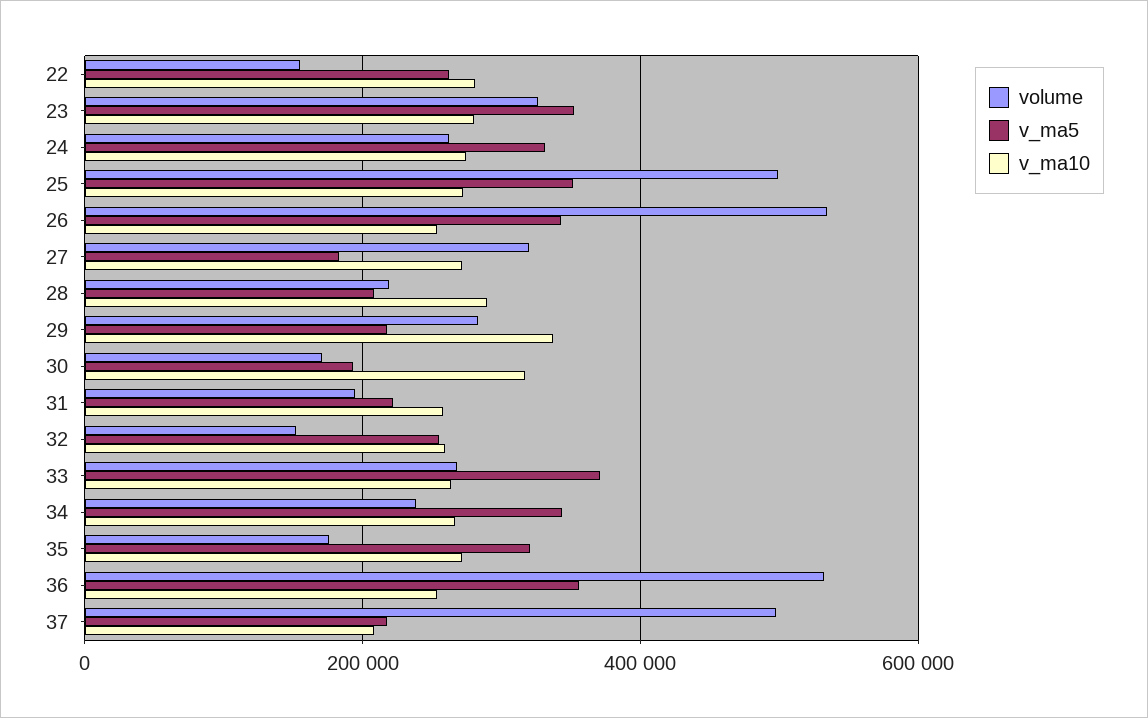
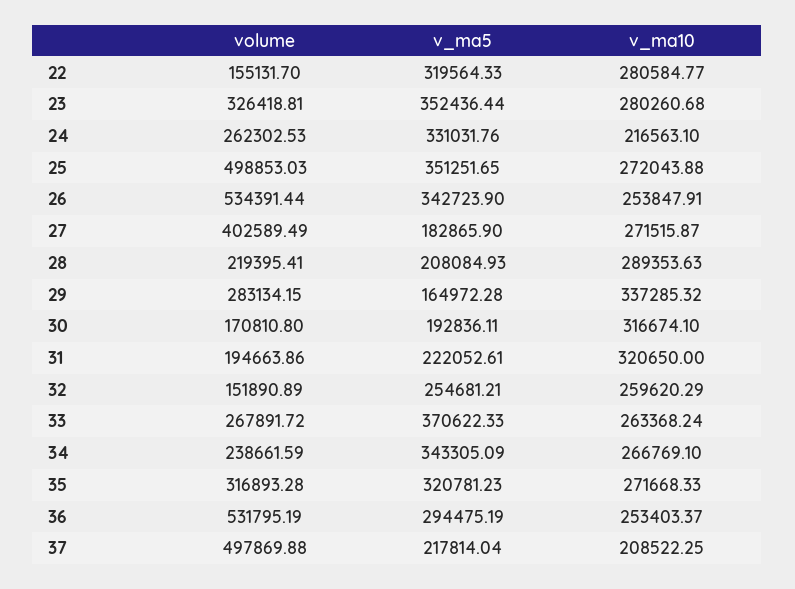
v_ma5, 22: 260000 -> 319564.33
v_ma10, 24: 280000 -> 216563.1
volume, 27: 320000 -> 402589.49
v_ma5, 29: 220000 -> 164972.28
v_ma10, 31: 260000 -> 320650
volume, 35: 180000 -> 316893.28
v_ma5, 36: 360000 -> 294475.19

